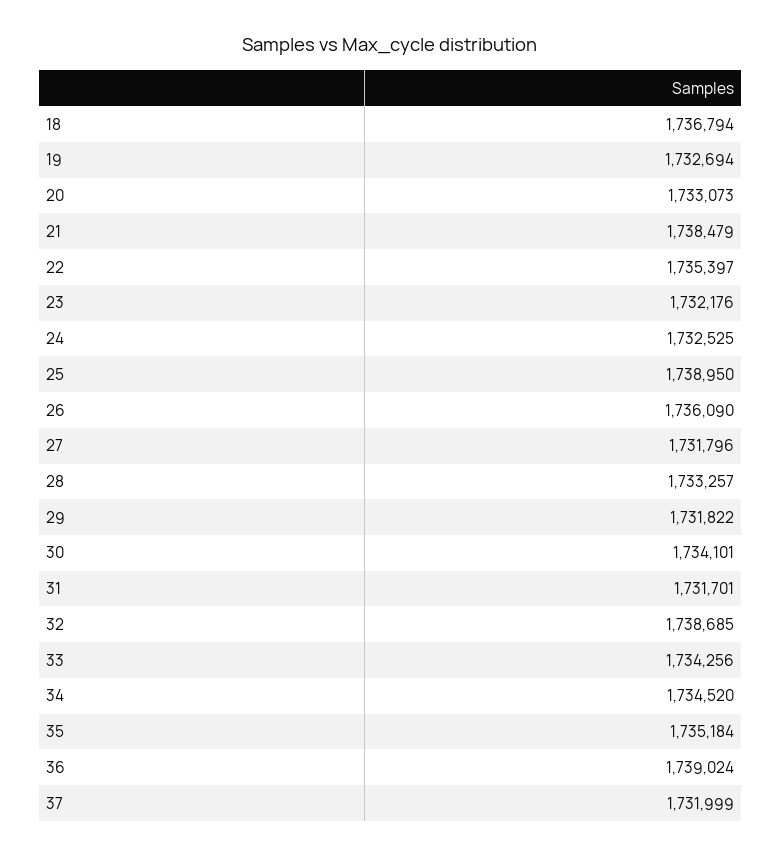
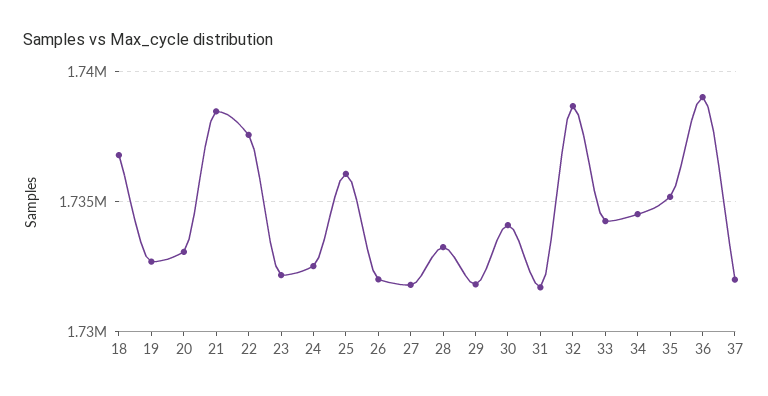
22: 1735397 -> 1737500
25: 1738950 -> 1736000
26: 1736090 -> 1732000

